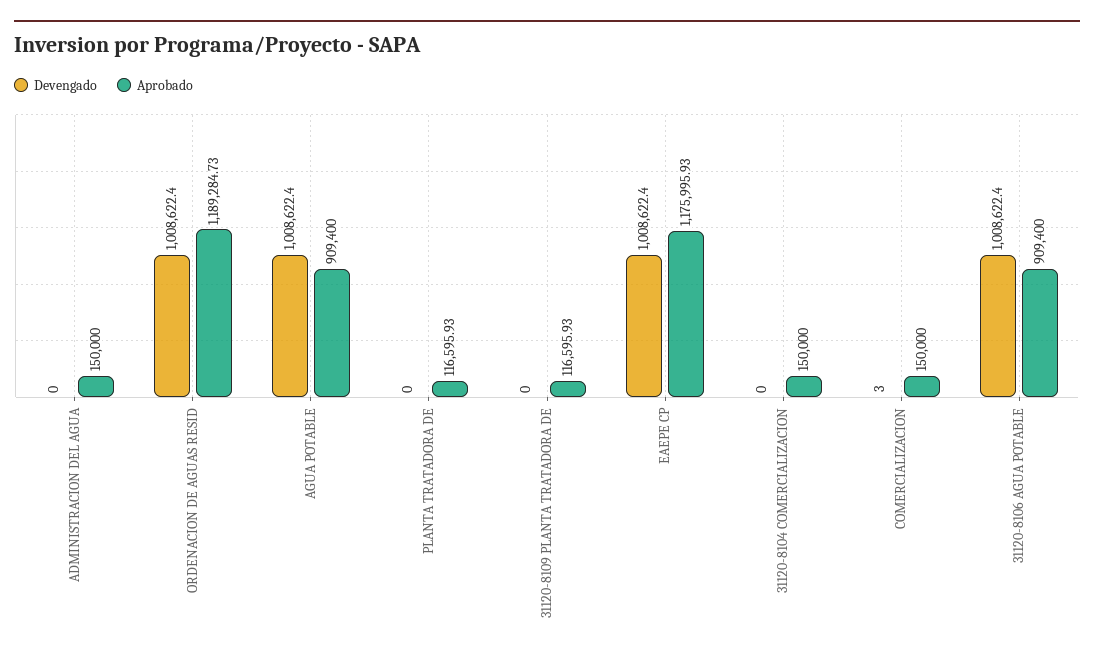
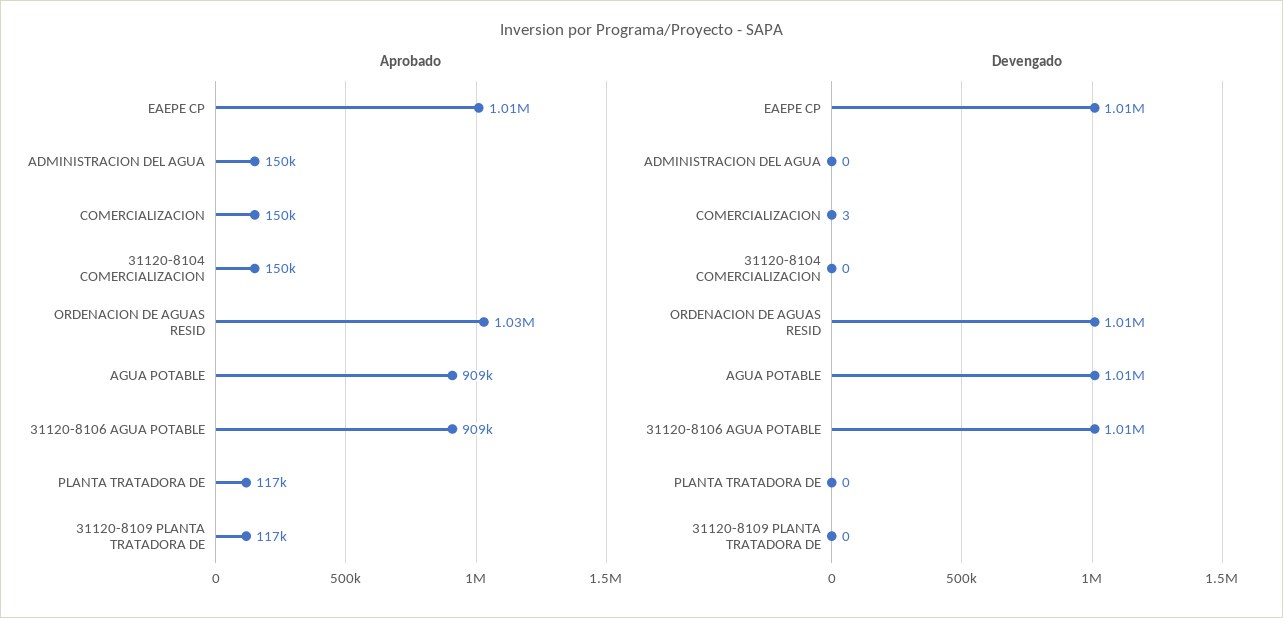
Aprobado, ORDENACION DE AGUAS RESID: 1189284.73 -> 1030000
Aprobado, EAEPE CP: 1175995.93 -> 1010000

